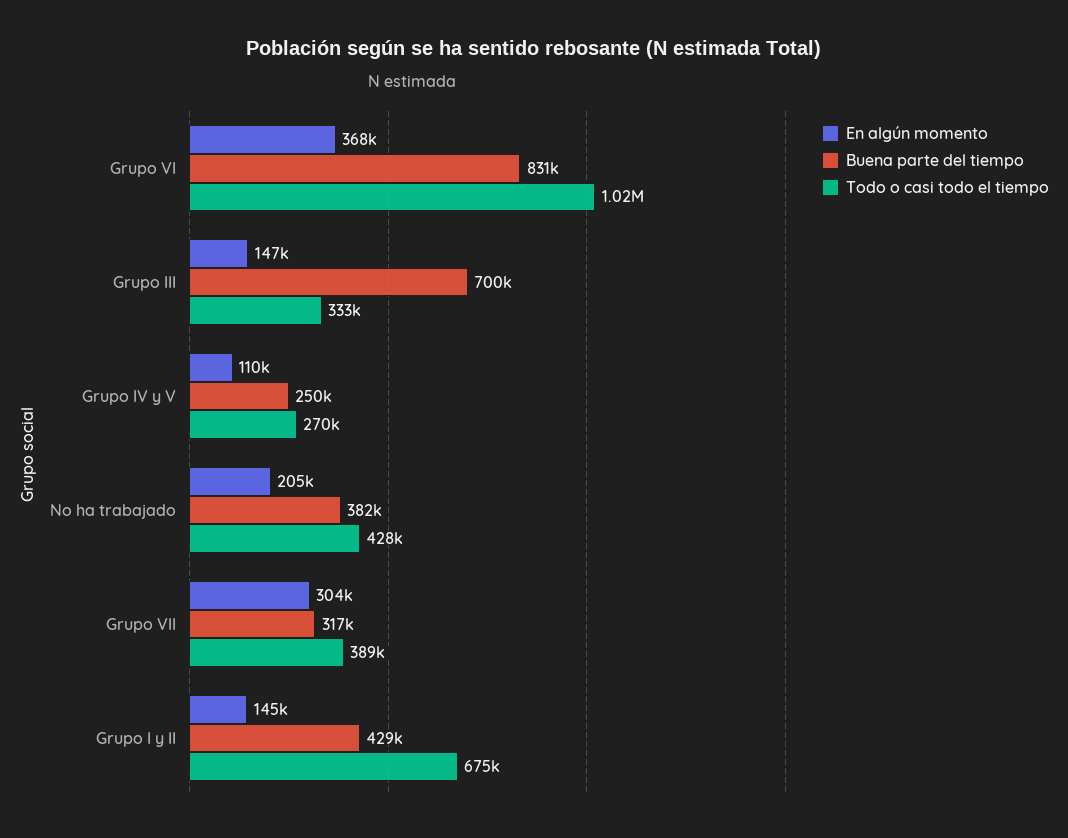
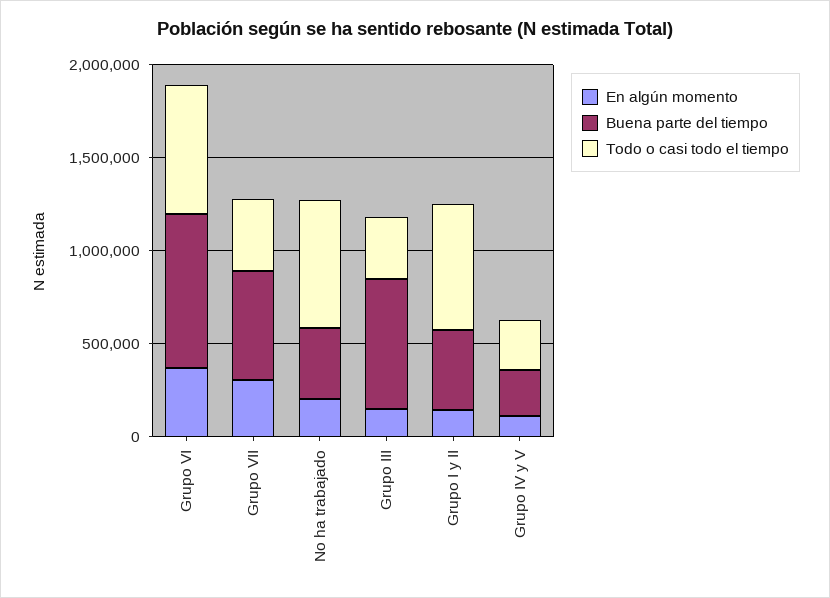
Todo o casi todo el tiempo, Grupo VI: 1020000 -> 700000
Todo o casi todo el tiempo, No ha trabajado: 428000 -> 700000
Buena parte del tiempo, Grupo VII: 317000 -> 600000

